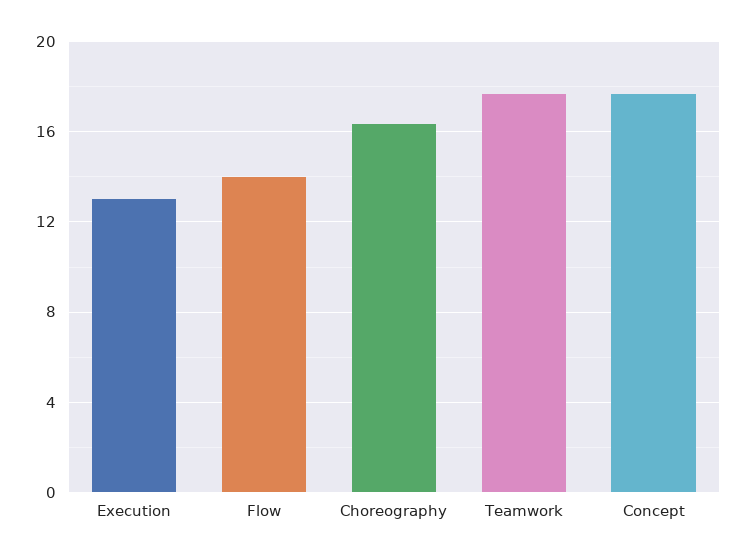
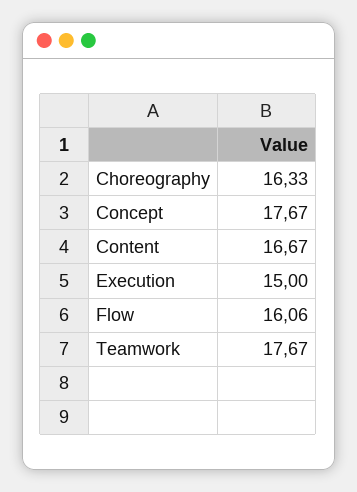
Execution: 13 -> 15
Flow: 14 -> 16.06
Content: none -> 16.67

